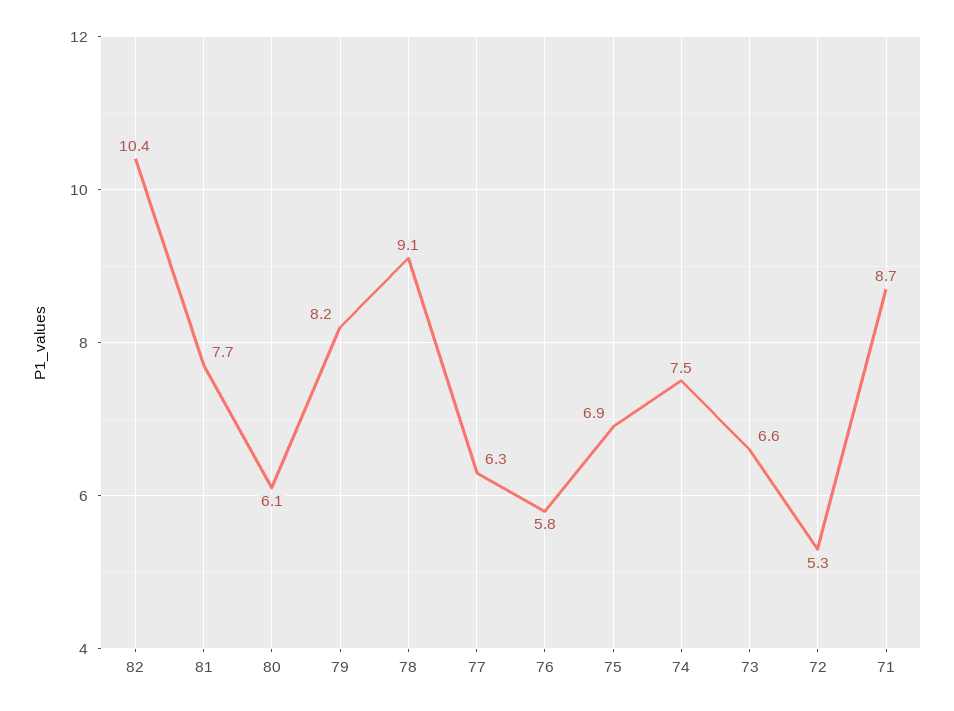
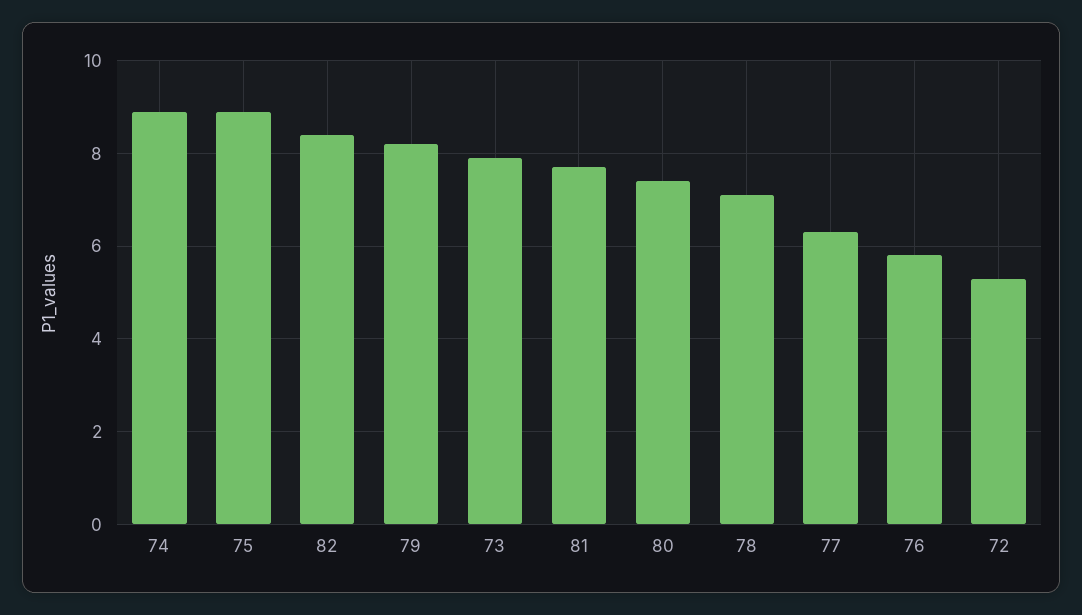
82: 10.4 -> 8.5
80: 6.1 -> 7.5
78: 9.1 -> 7
75: 6.9 -> 9
74: 7.5 -> 9
73: 6.6 -> 8
71: 8.7 -> none

